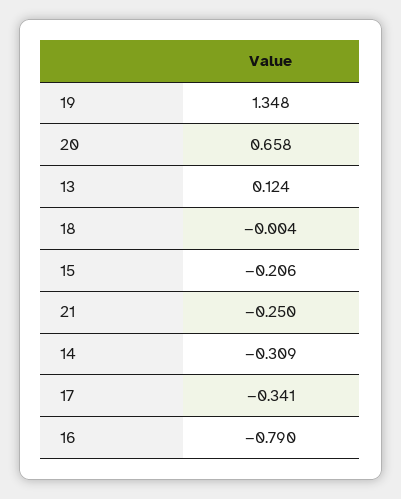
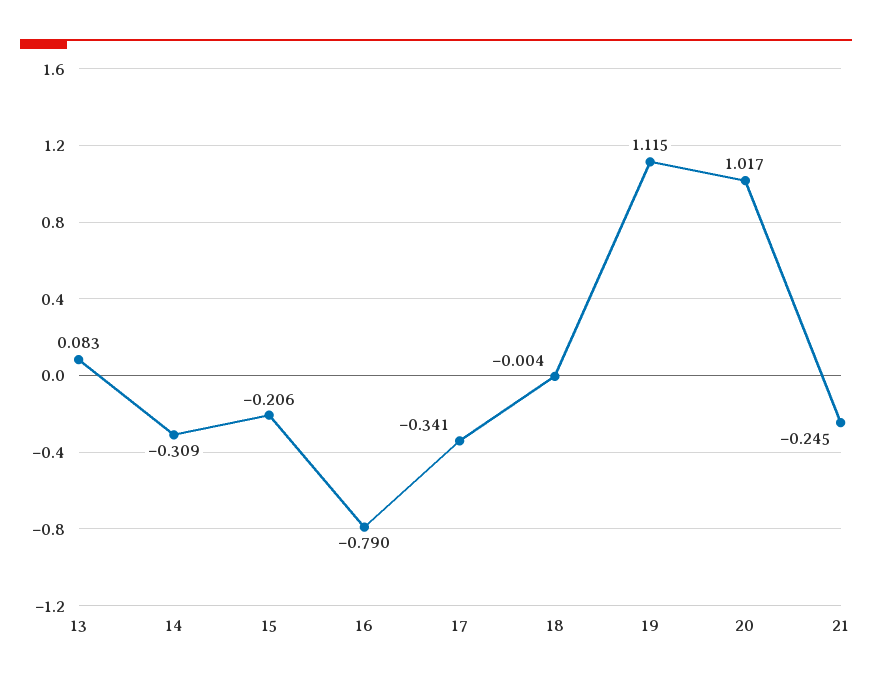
19: 1.348 -> 1.115
20: 0.658 -> 1.017
13: 0.124 -> 0.083
21: -0.25 -> -0.245

